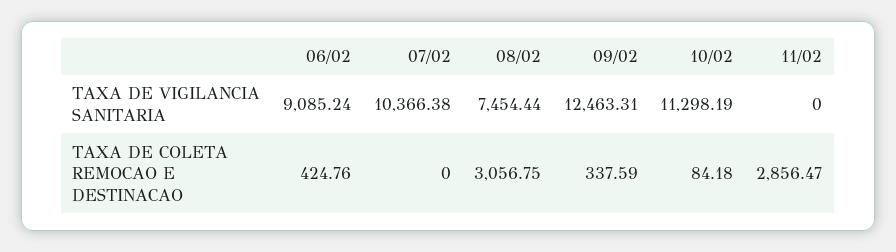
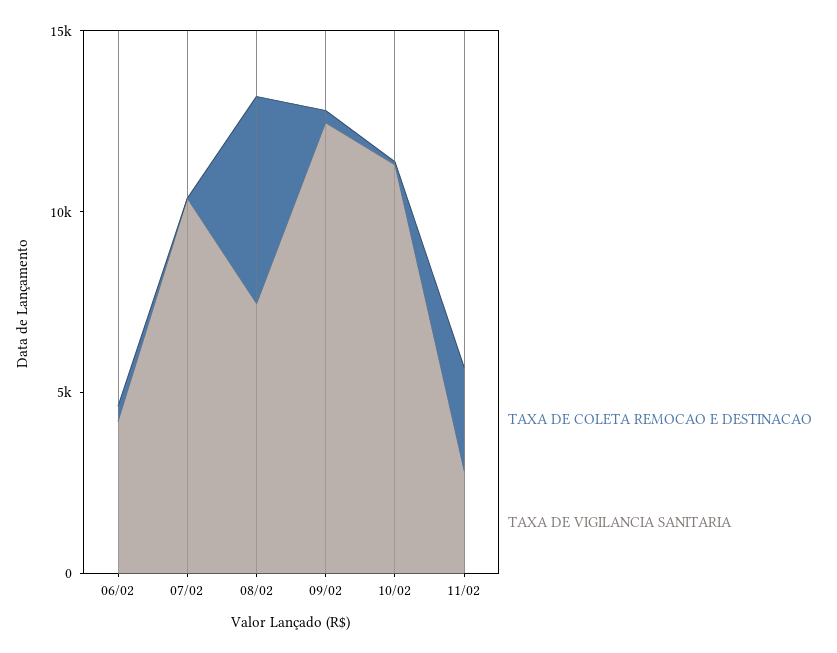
TAXA DE VIGILANCIA SANITARIA, 06/02: 9085.24 -> 4000
TAXA DE VIGILANCIA SANITARIA, 11/02: 0 -> 3000
TAXA DE COLETA REMOCAO E DESTINACAO, 08/02: 3056.75 -> 6000

